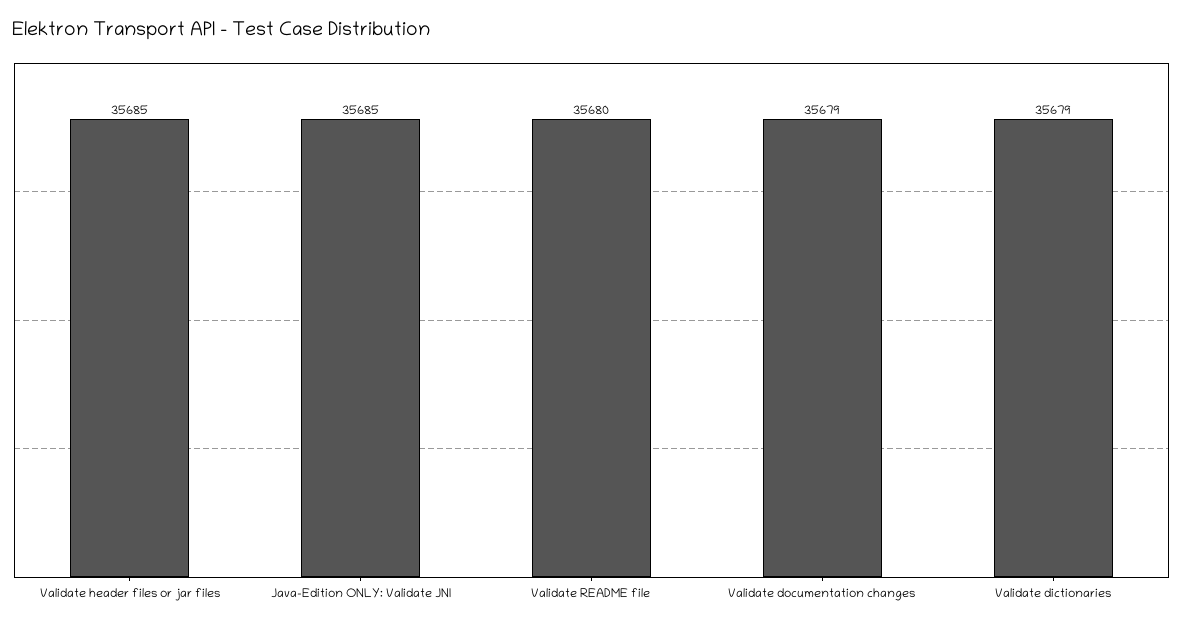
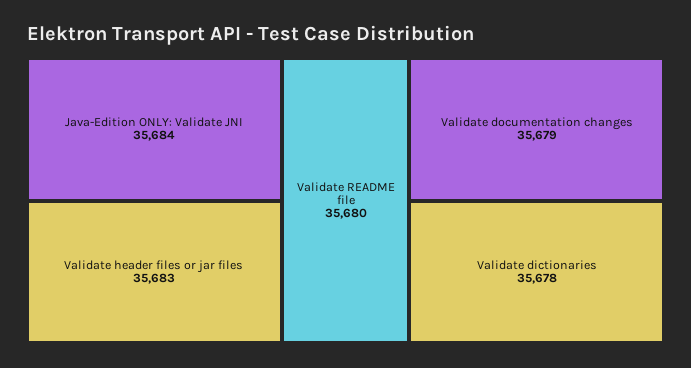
Validate header files or jar files: 35685 -> 35683
Java-Edition ONLY: Validate JNI: 35685 -> 35684
Validate dictionaries: 35679 -> 35678

